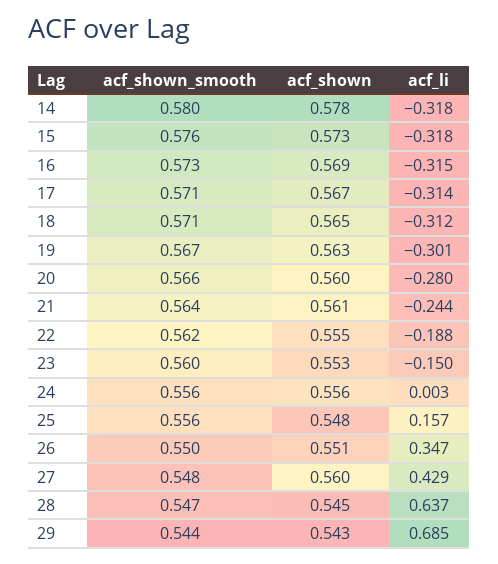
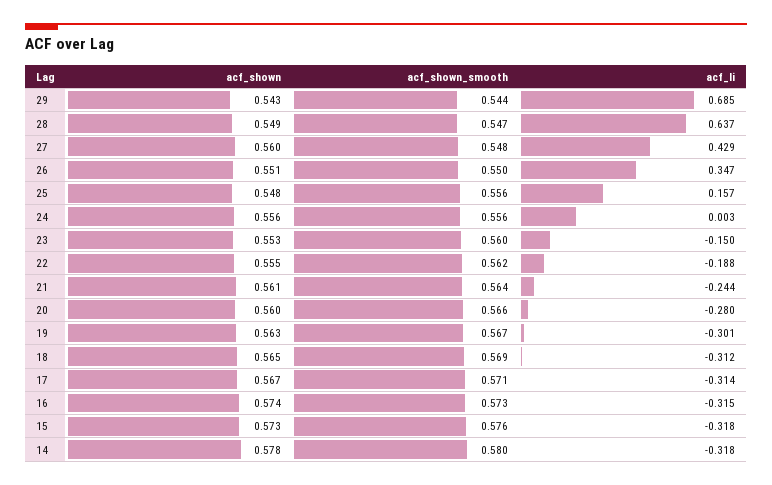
acf_shown, 16: 0.569 -> 0.574
acf_shown_smooth, 18: 0.571 -> 0.569
acf_shown, 28: 0.545 -> 0.549

